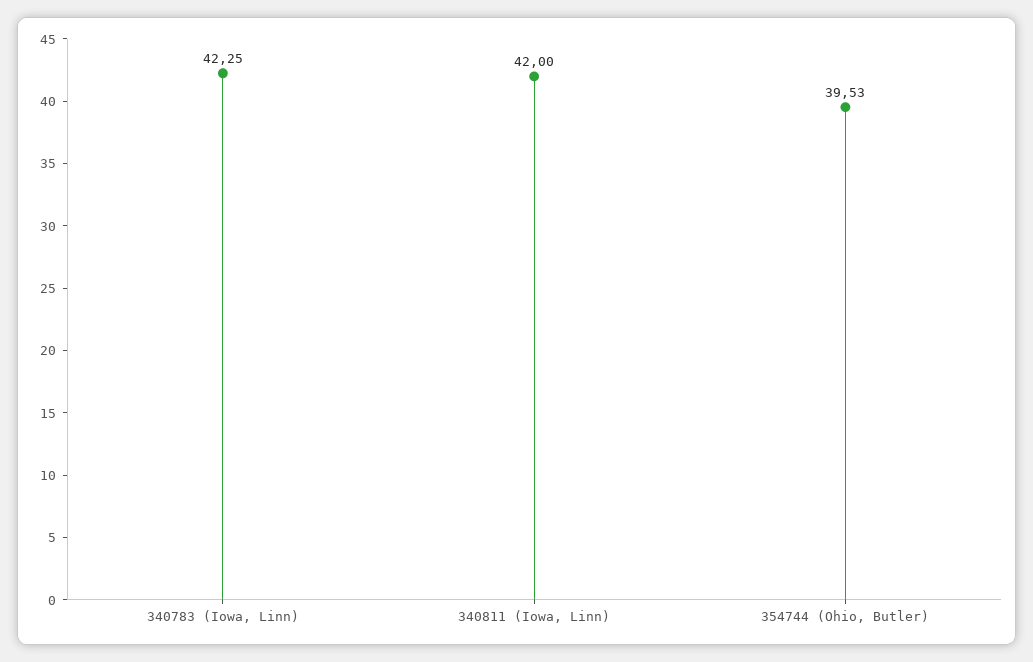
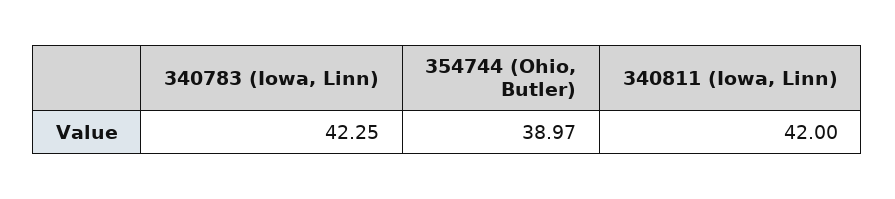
354744 (Ohio, Butler): 39.53 -> 38.97

